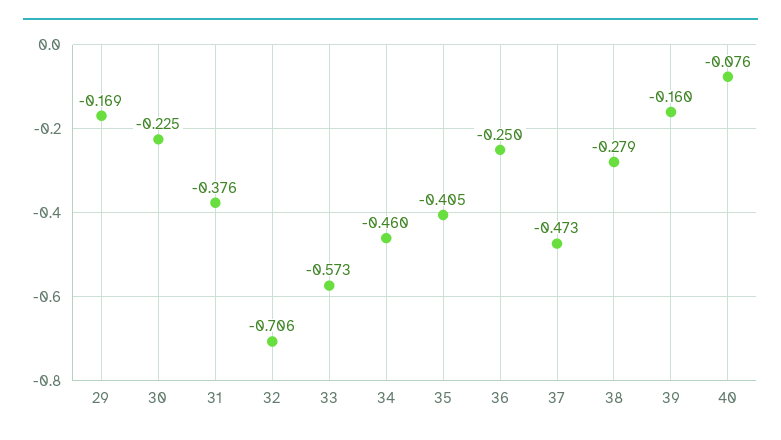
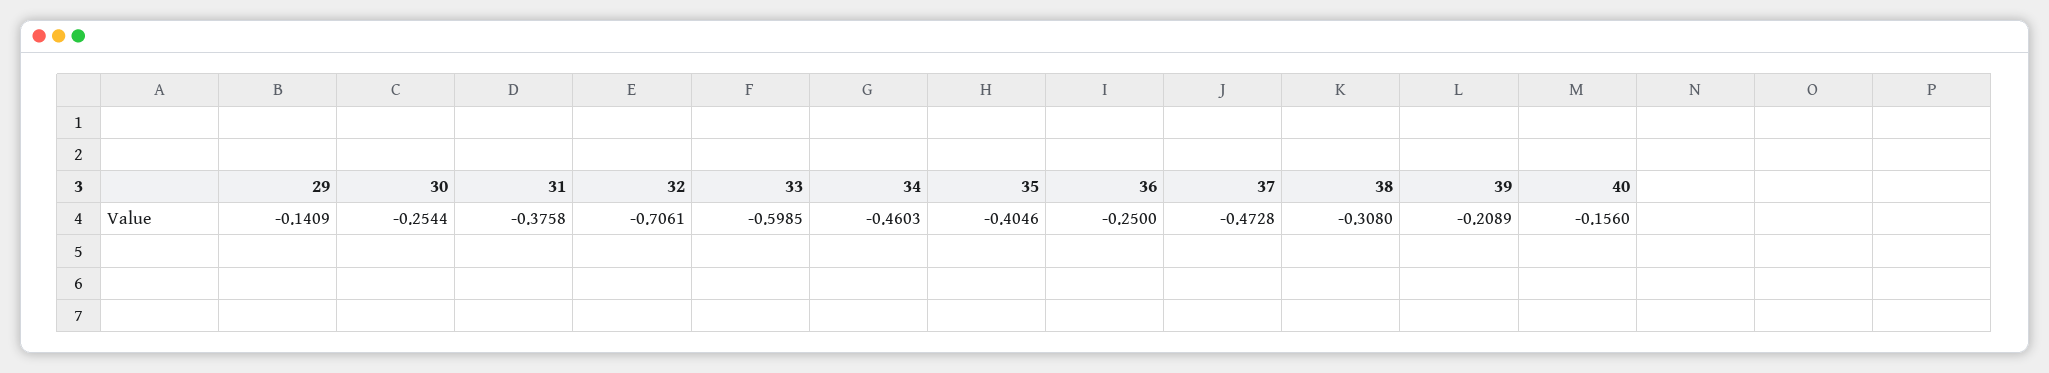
29: -0.169 -> -0.1409
30: -0.225 -> -0.2544
33: -0.573 -> -0.5985
38: -0.279 -> -0.308
39: -0.16 -> -0.2089
40: -0.076 -> -0.156

